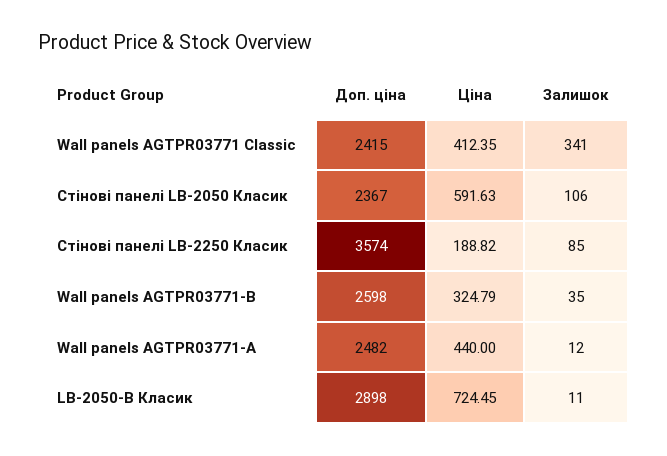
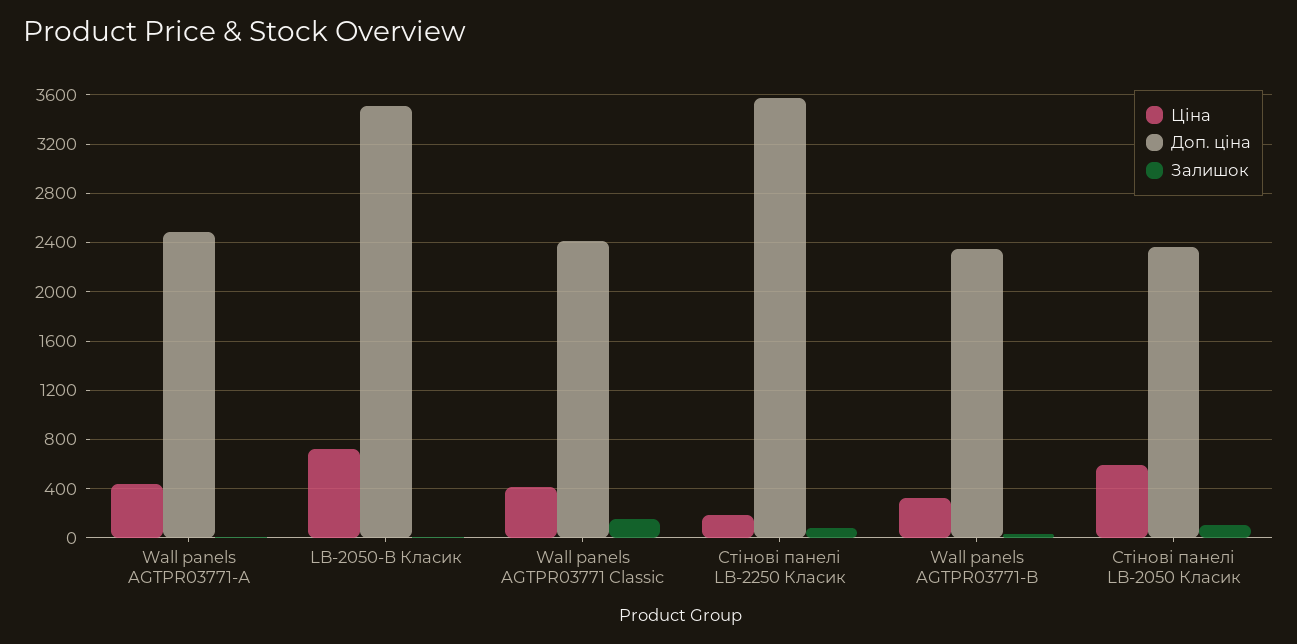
Залишок, Wall panels AGTPR03771 Classic: 341 -> 150
Доп. ціна, Wall panels AGTPR03771-B: 2598 -> 2350
Доп. ціна, LB-2050-В Класик: 2898 -> 3500

